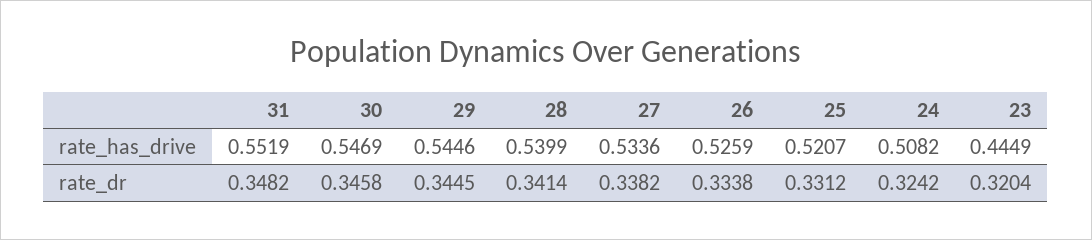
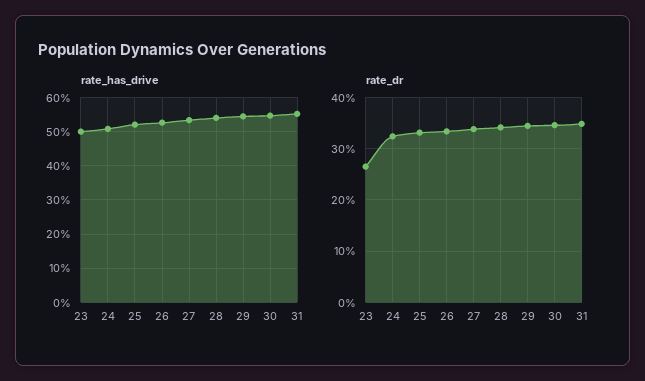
rate_has_drive, 23: 0.4449 -> 0.5
rate_dr, 23: 0.3204 -> 0.26

